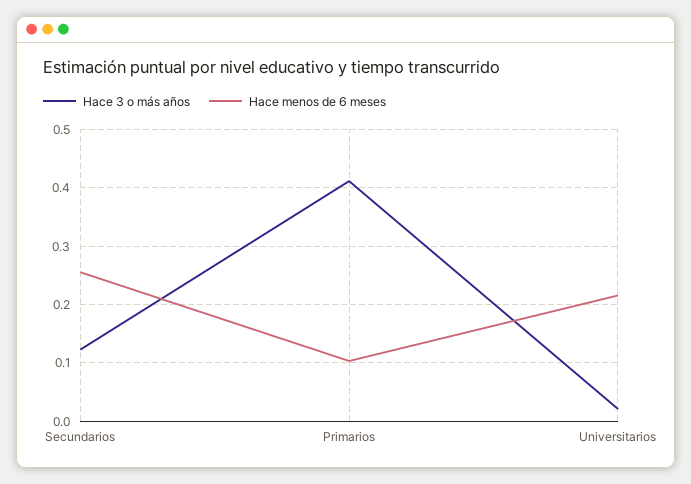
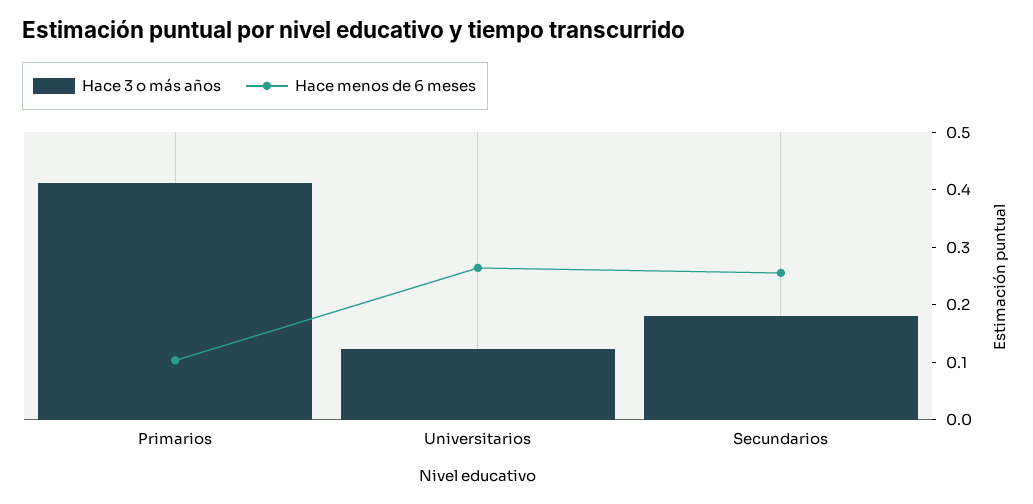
Hace 3 o más años, Secundarios: 0.12 -> 0.18
Hace 3 o más años, Universitarios: 0.02 -> 0.12
Hace menos de 6 meses, Universitarios: 0.22 -> 0.26

